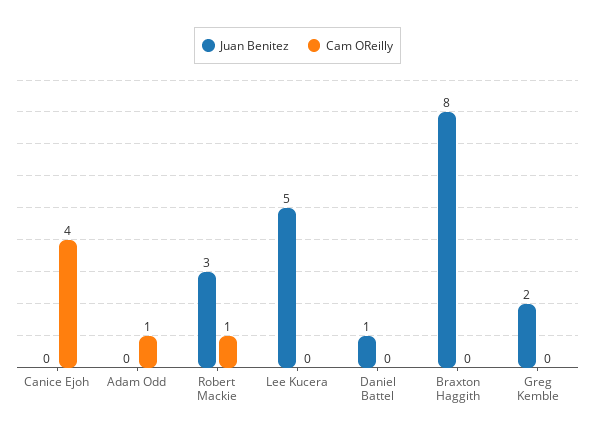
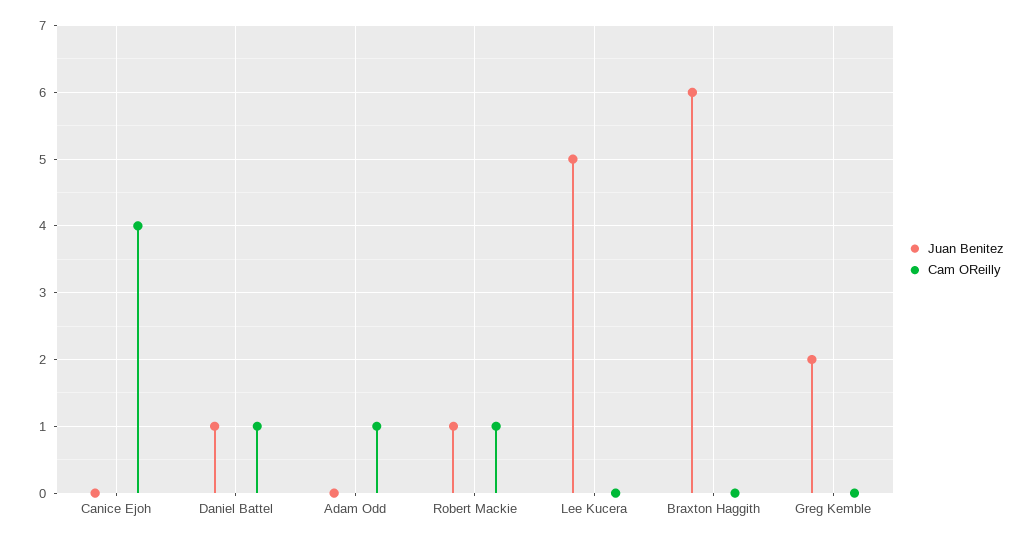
Juan Benitez, Robert Mackie: 3 -> 1
Cam OReilly, Daniel Battel: 0 -> 1
Juan Benitez, Braxton Haggith: 8 -> 6

